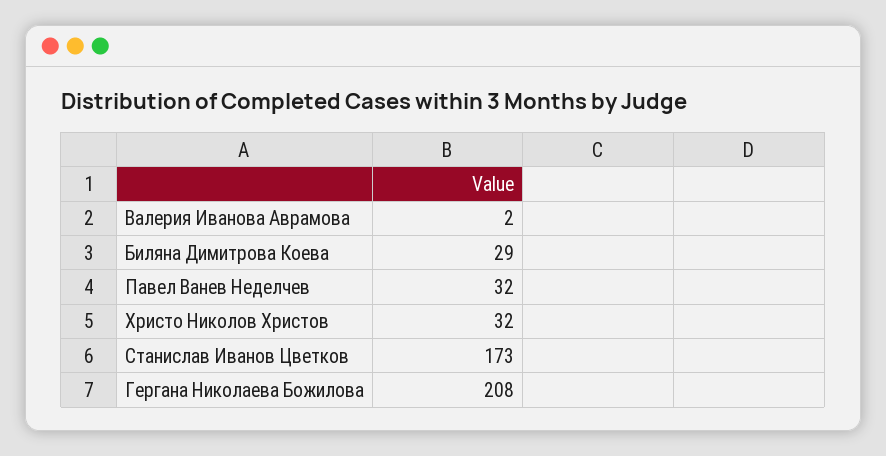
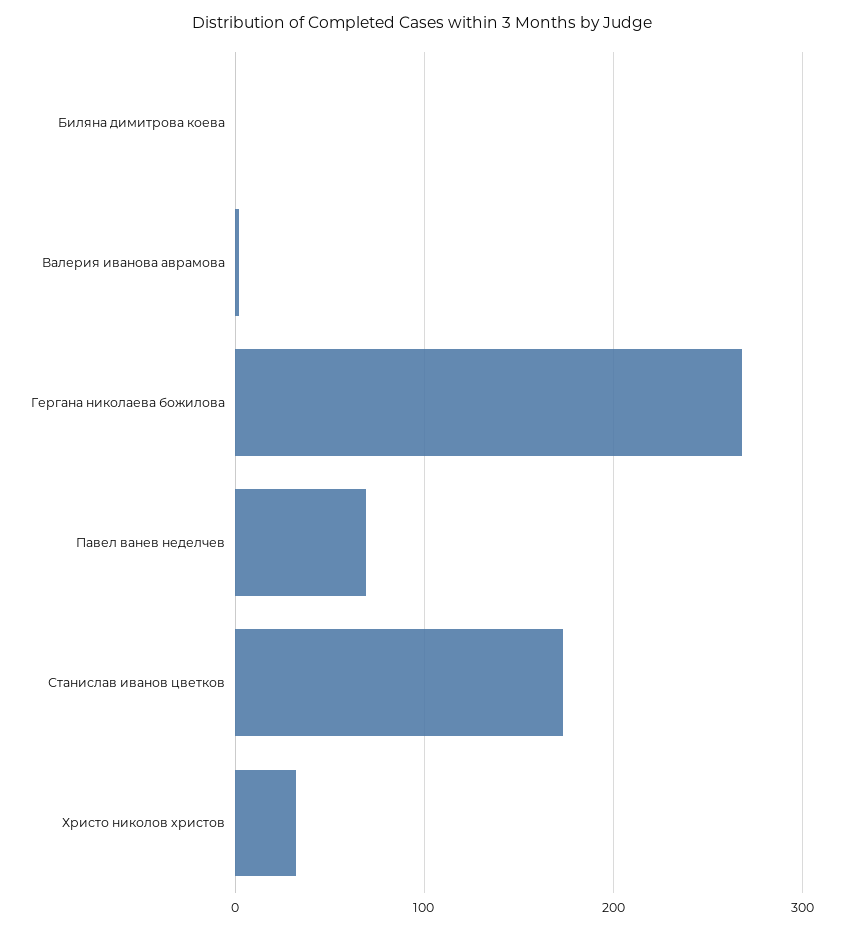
Биляна Димитрова Коева: 29 -> 0
Павел Ванев Неделчев: 32 -> 70
Гергана Николаева Божилова: 208 -> 270

